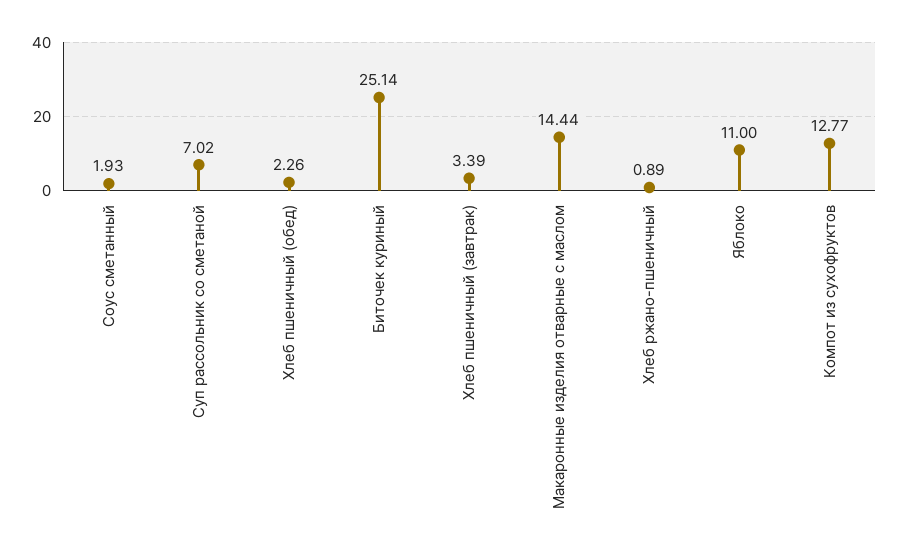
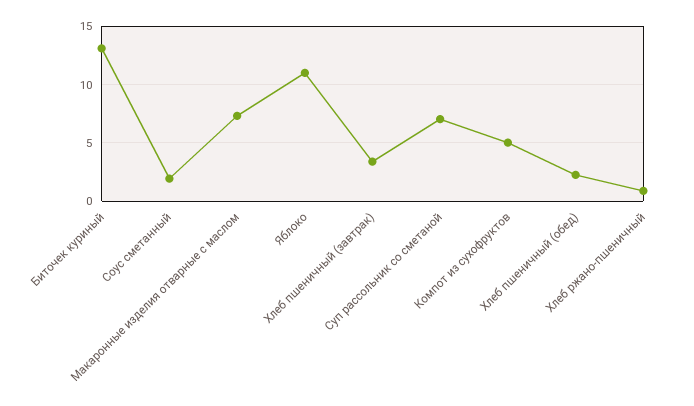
Биточек куриный: 25.14 -> 13
Макаронные изделия отварные с маслом: 14.44 -> 7
Компот из сухофруктов: 12.77 -> 5

